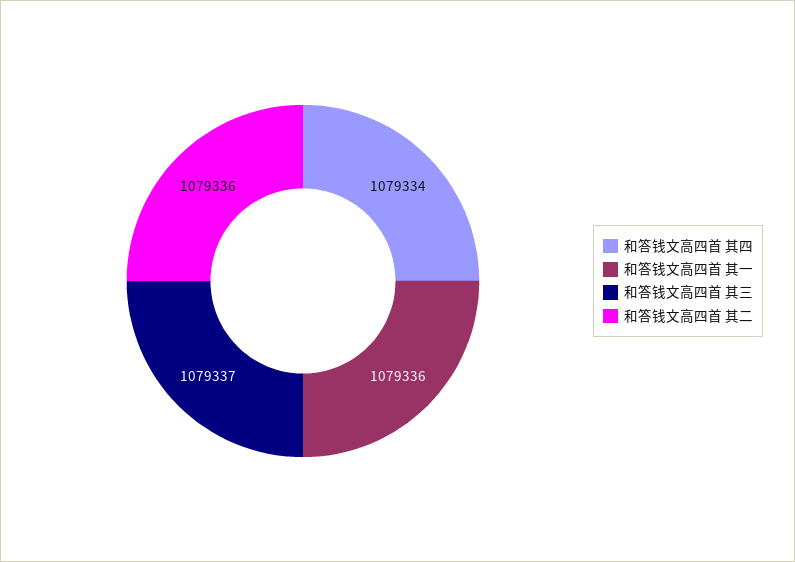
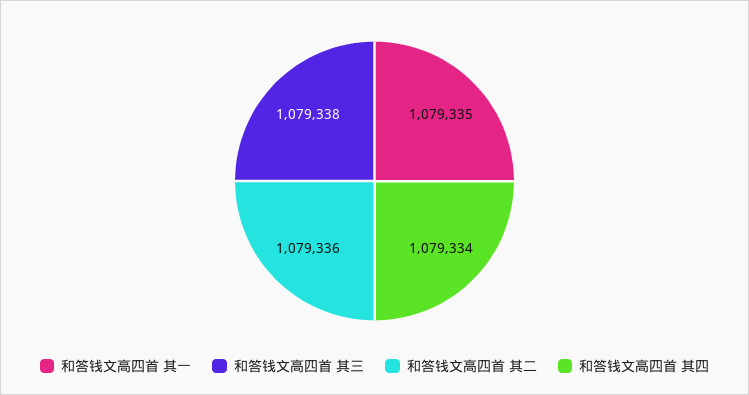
和答钱文高四首 其一: 1079336 -> 1079335
和答钱文高四首 其三: 1079337 -> 1079338

